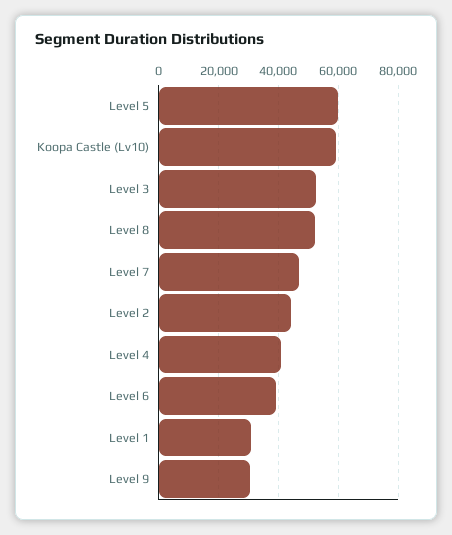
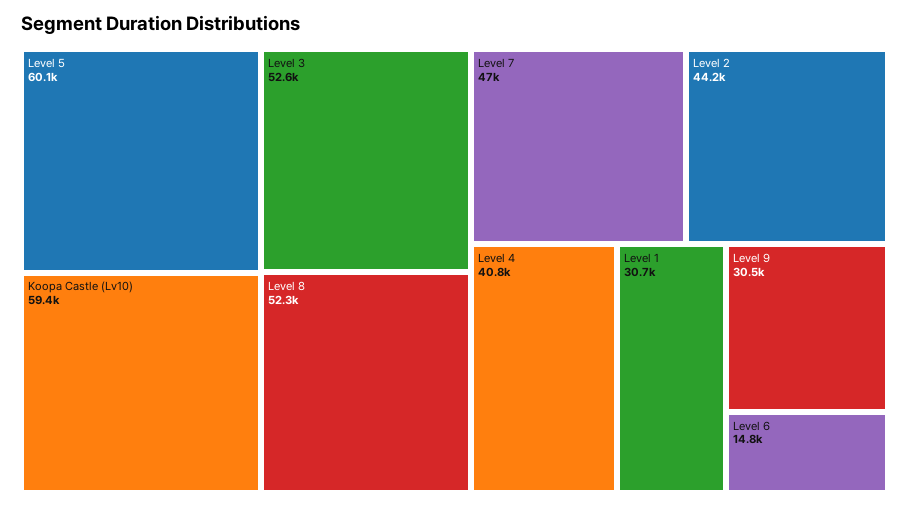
Level 6: 40000 -> 14800

